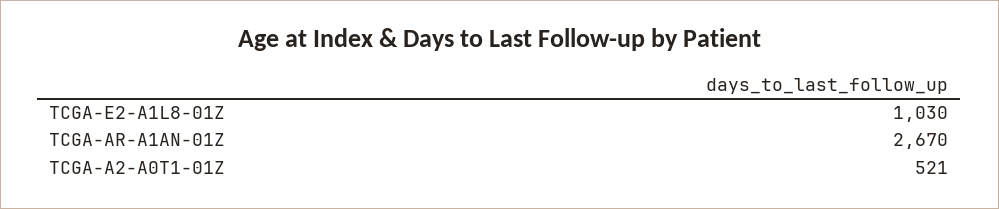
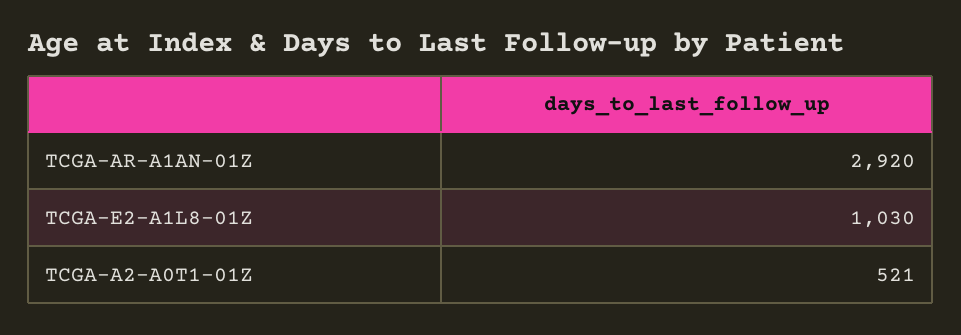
TCGA-AR-A1AN-01Z: 2670 -> 2920

